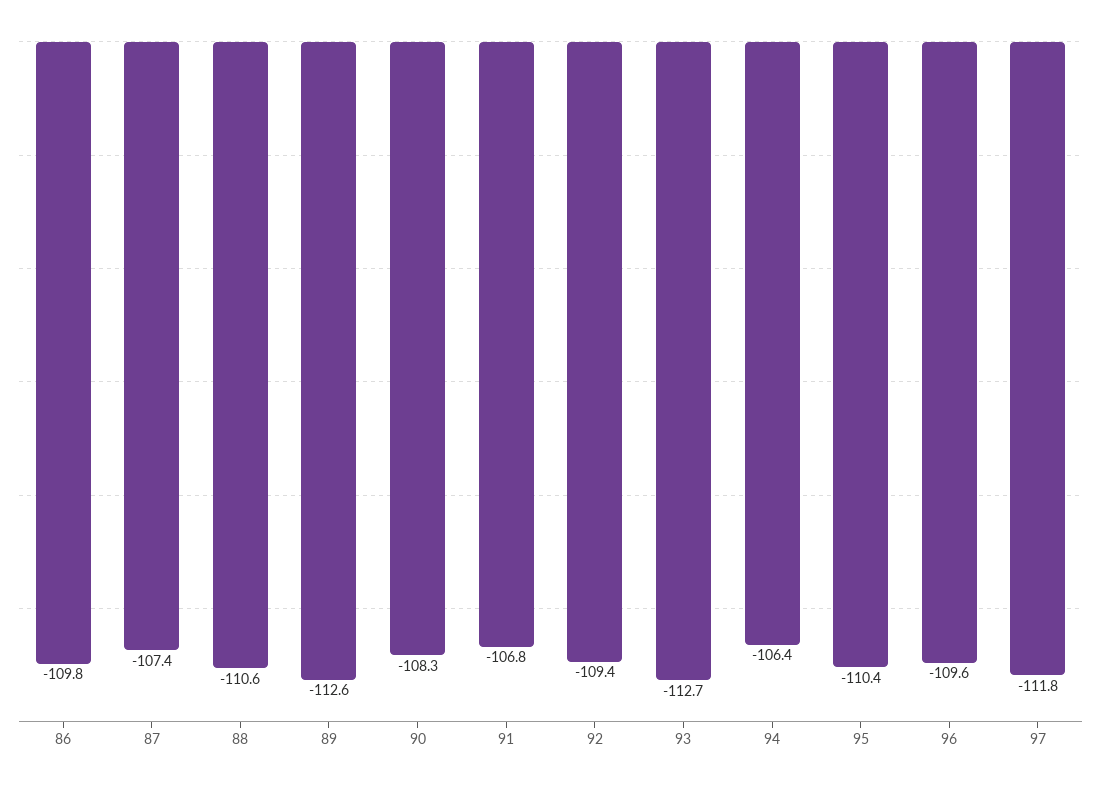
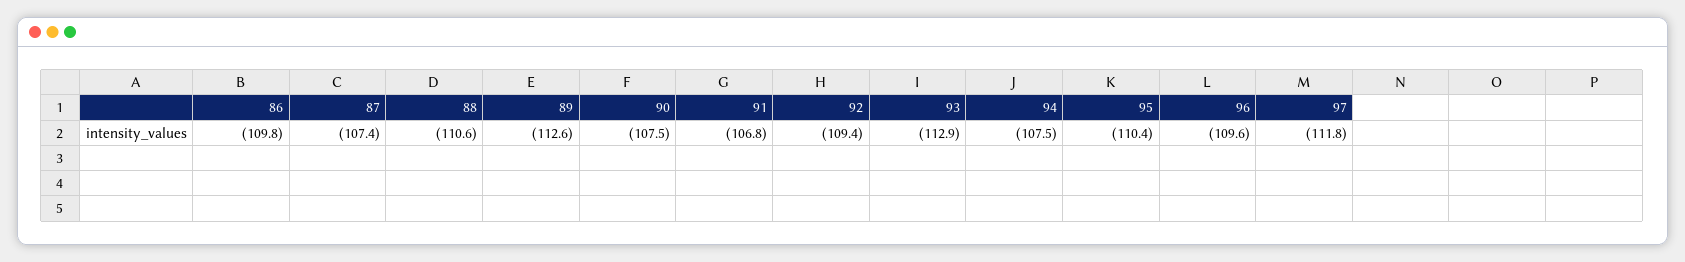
90: -108.3 -> -107.5
93: -112.7 -> -112.9
94: -106.4 -> -107.5

